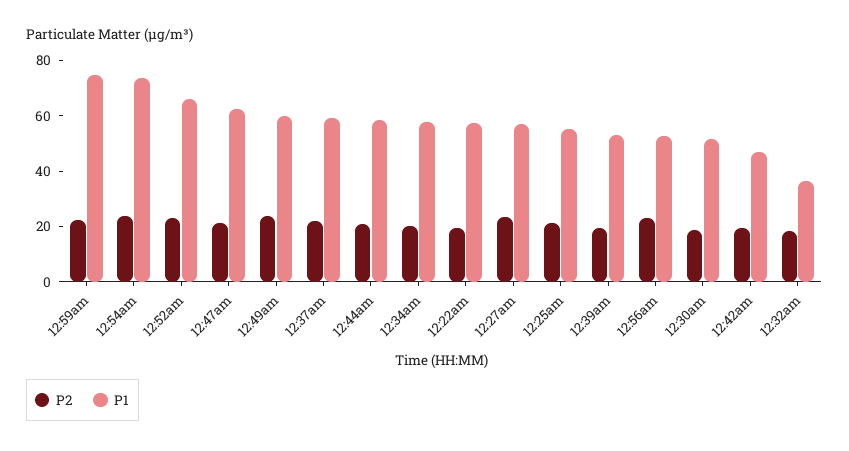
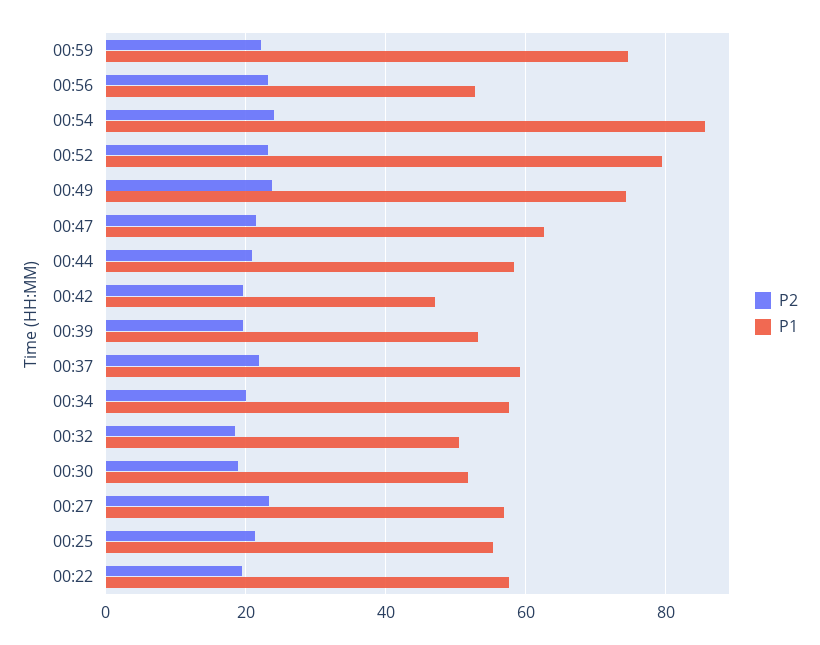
P1, 12:54am: 75 -> 86
P1, 12:52am: 65 -> 80
P1, 12:49am: 60 -> 74
P1, 12:32am: 35 -> 50

